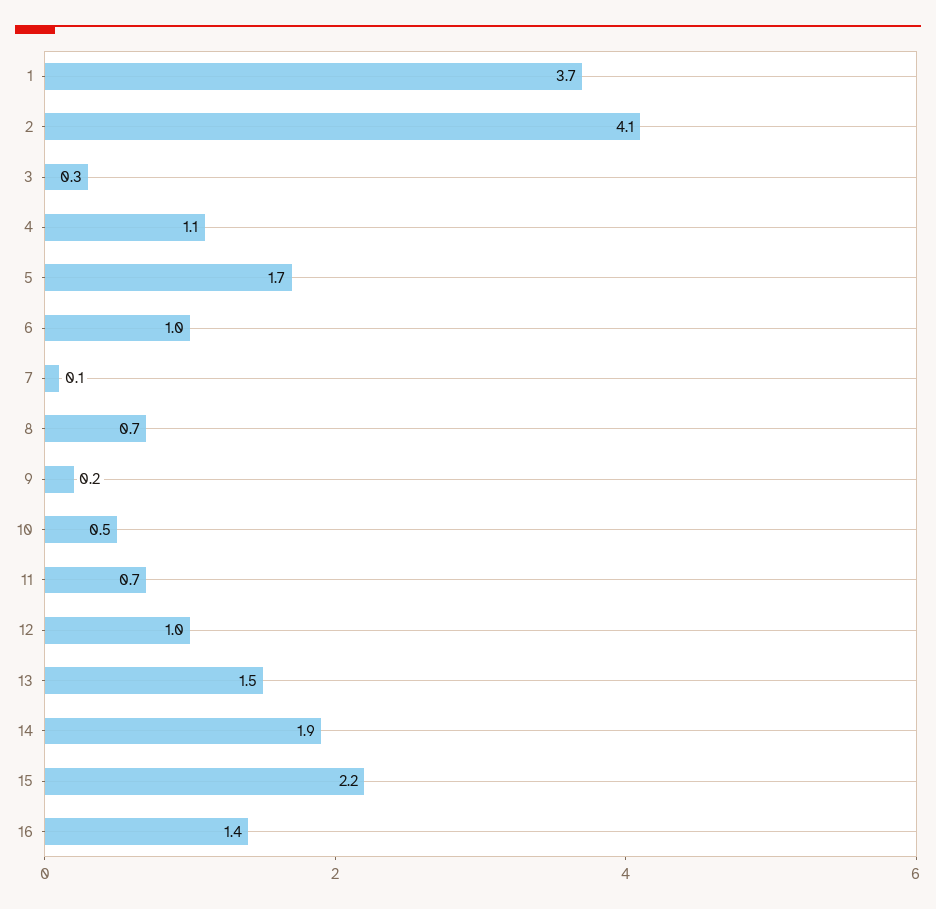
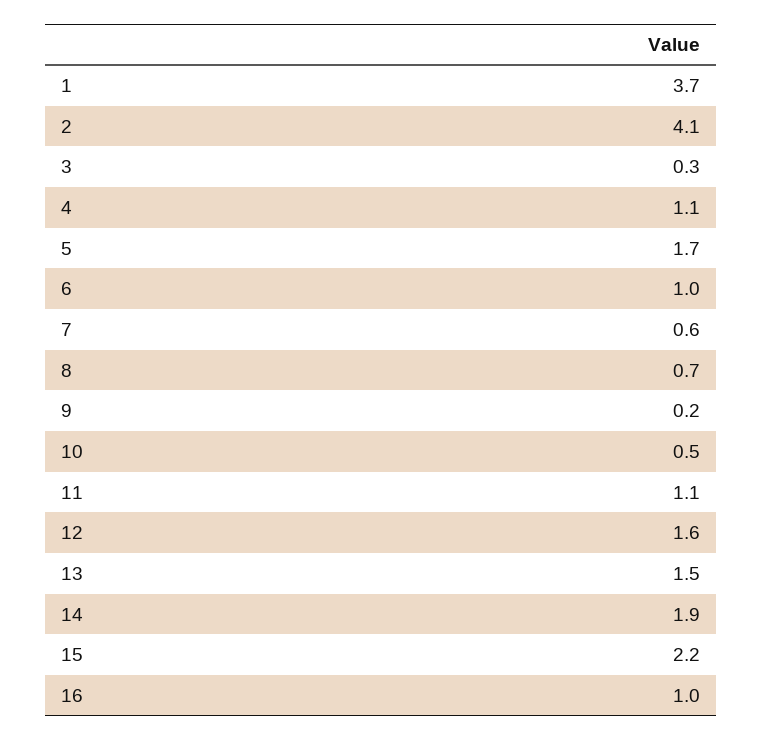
7: 0.1 -> 0.6
11: 0.7 -> 1.1
12: 1 -> 1.6
16: 1.4 -> 1

